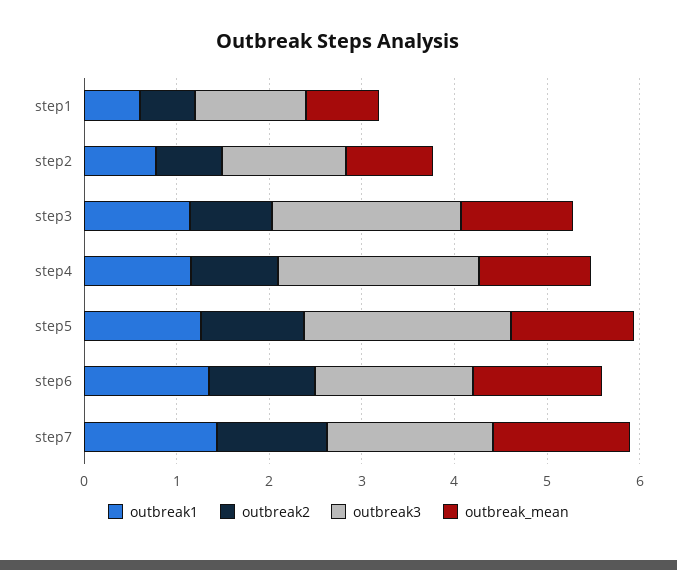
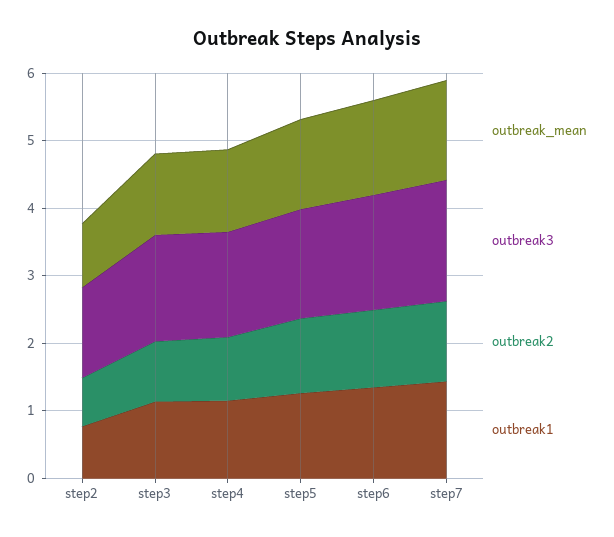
outbreak1, step1: 0.6 -> none
outbreak2, step1: 0.6 -> none
outbreak3, step1: 1.2 -> none
outbreak_mean, step1: 0.8 -> none
outbreak3, step3: 2 -> 1.6
outbreak3, step4: 2.2 -> 1.6
outbreak3, step5: 2.2 -> 1.6

